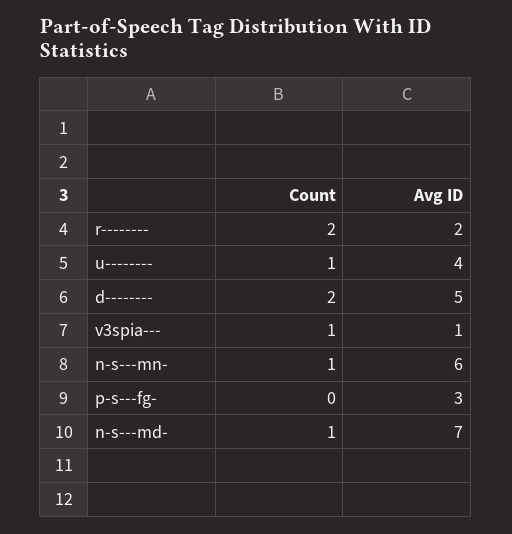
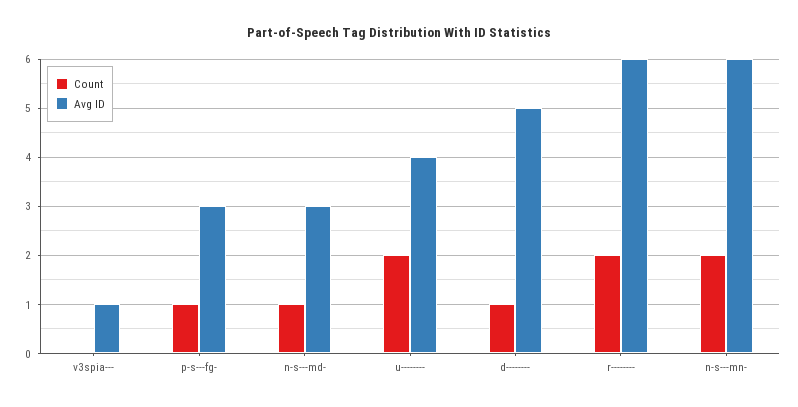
Avg ID, r--------: 2 -> 6
Count, u--------: 1 -> 2
Count, d--------: 2 -> 1
Count, v3spia---: 1 -> 0
Count, n-s---mn-: 1 -> 2
Count, p-s---fg-: 0 -> 1
Avg ID, n-s---md-: 7 -> 3

